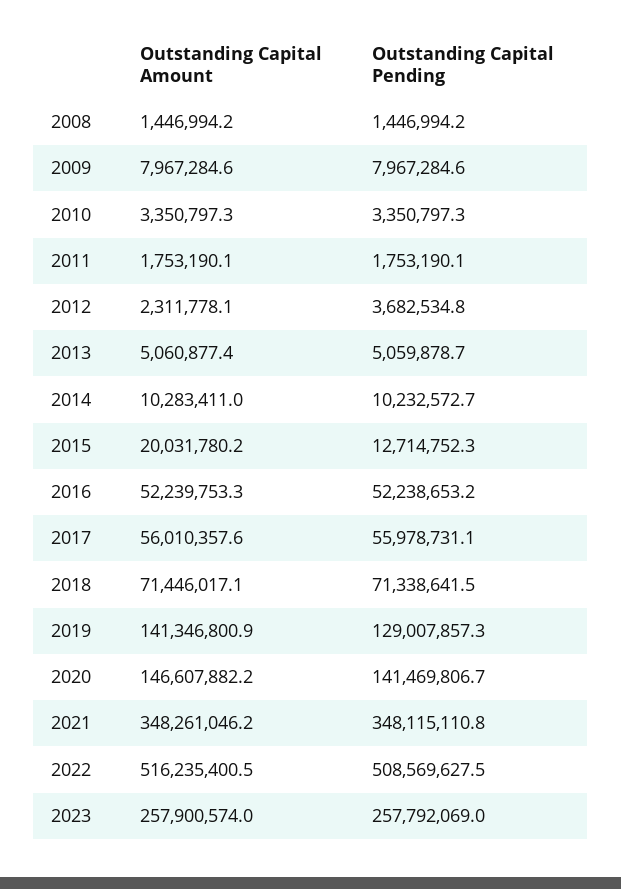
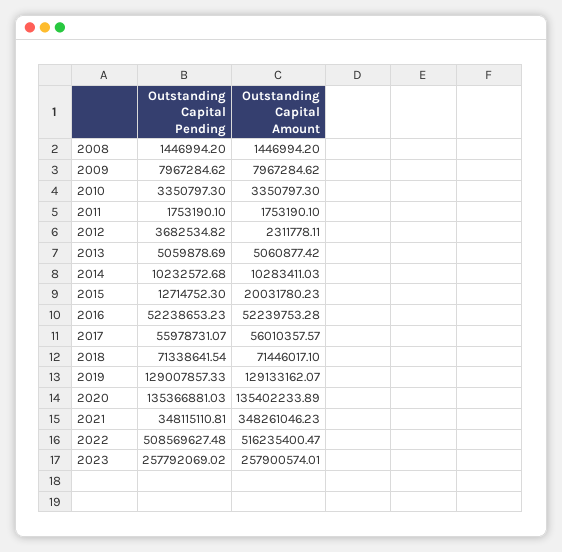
Outstanding Capital Amount, 2019: 141346800.9 -> 129133162.07
Outstanding Capital Amount, 2020: 146607882.2 -> 135402233.89
Outstanding Capital Pending, 2020: 141469806.7 -> 135366881.03

